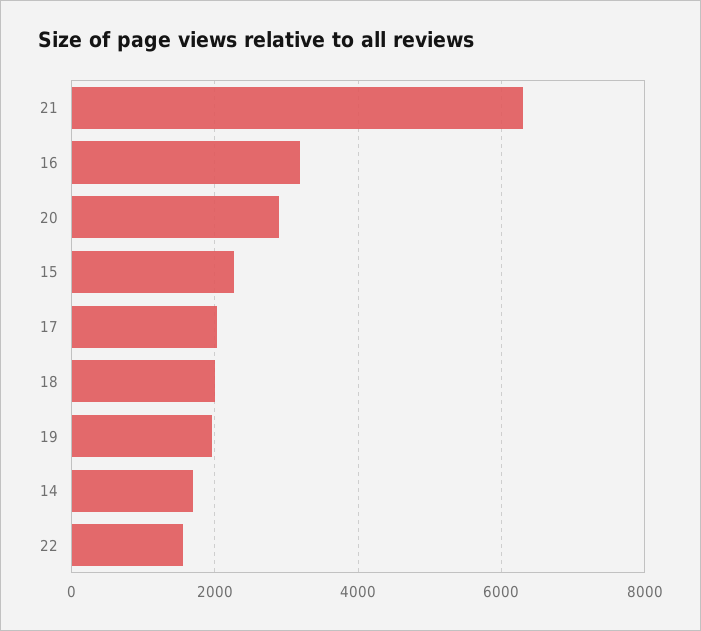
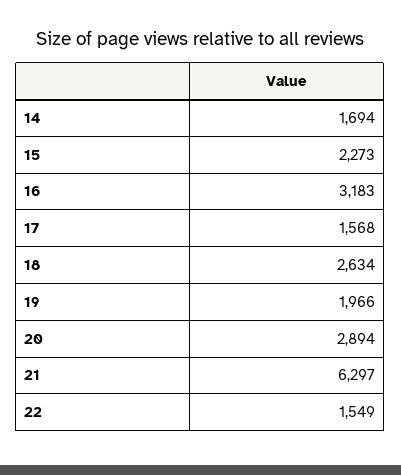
17: 2000 -> 1568
18: 2000 -> 2634

